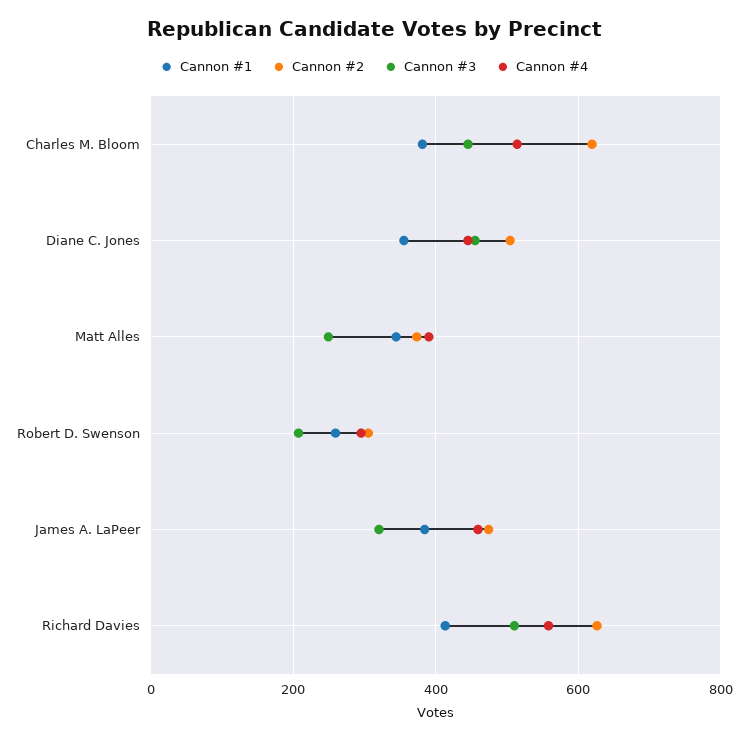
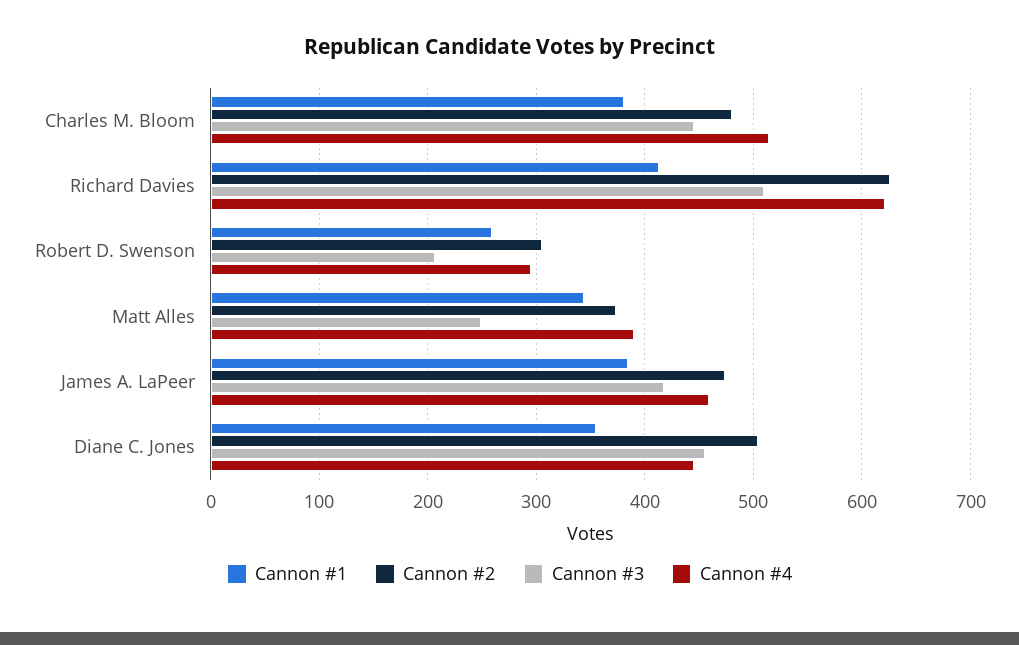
Cannon #2, Charles M. Bloom: 620 -> 480
Cannon #3, James A. LaPeer: 320 -> 420
Cannon #4, Richard Davies: 560 -> 620

